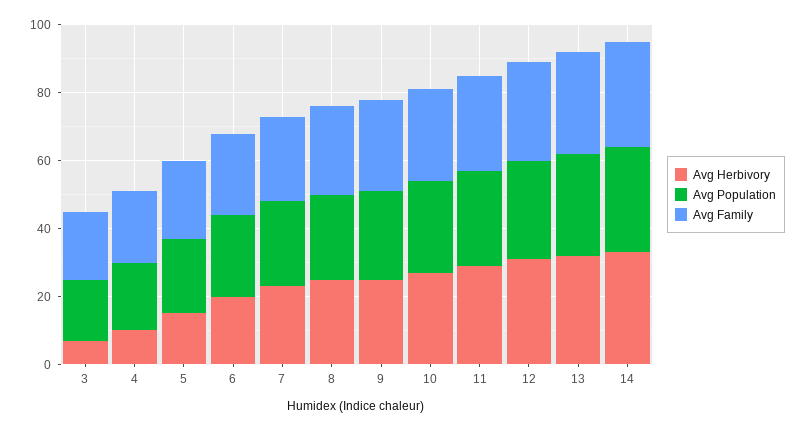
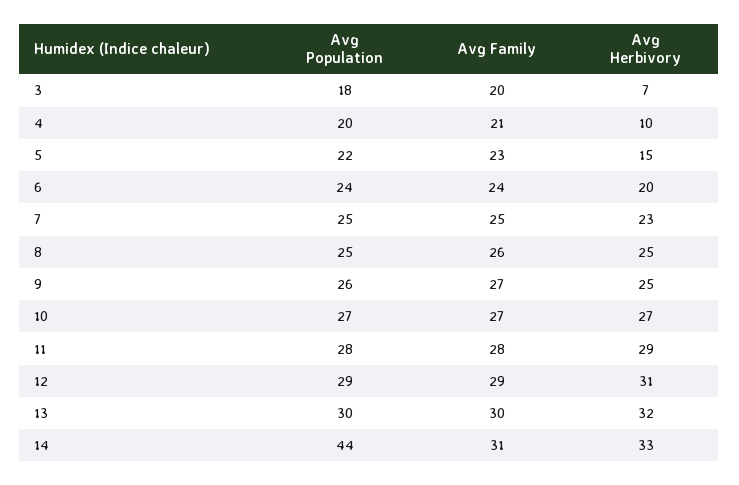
Avg Population, 14: 30 -> 44

